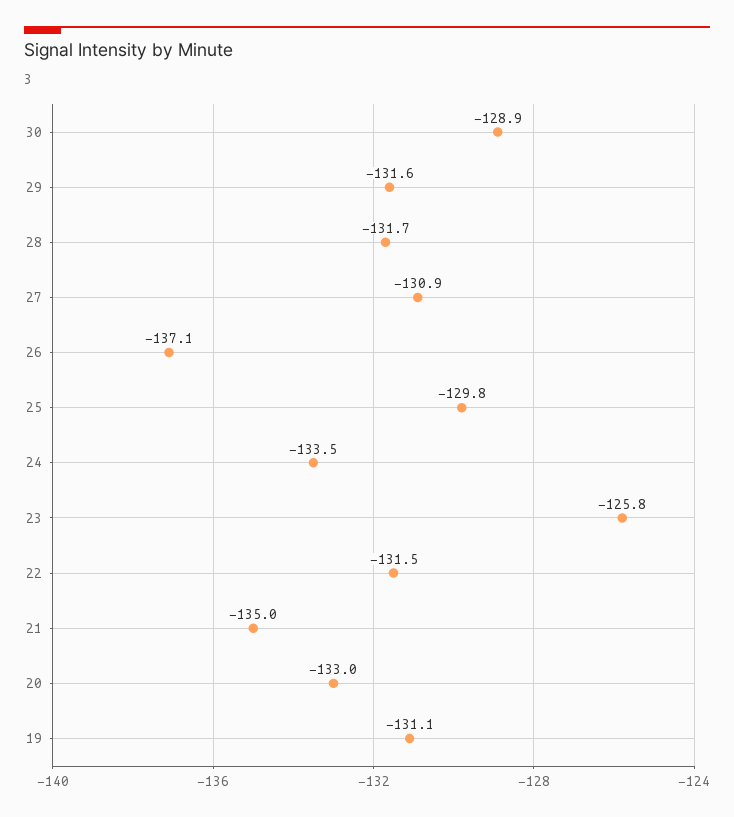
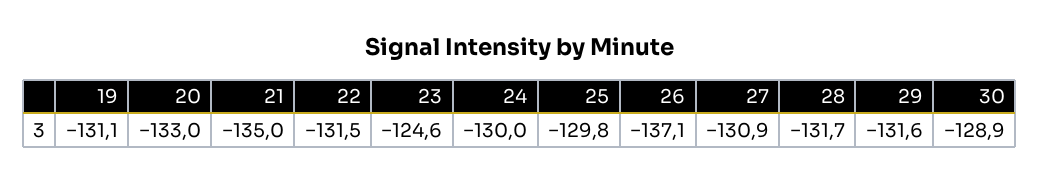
24: -133.5 -> -130
23: -125.8 -> -124.6

